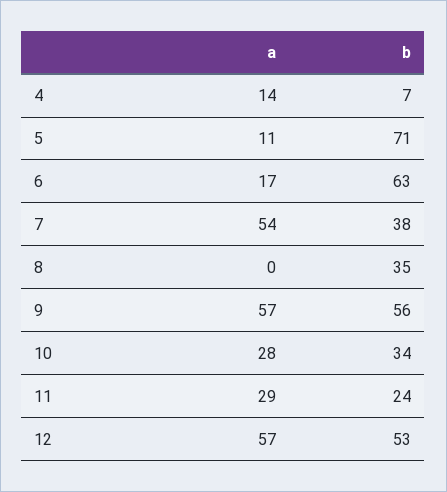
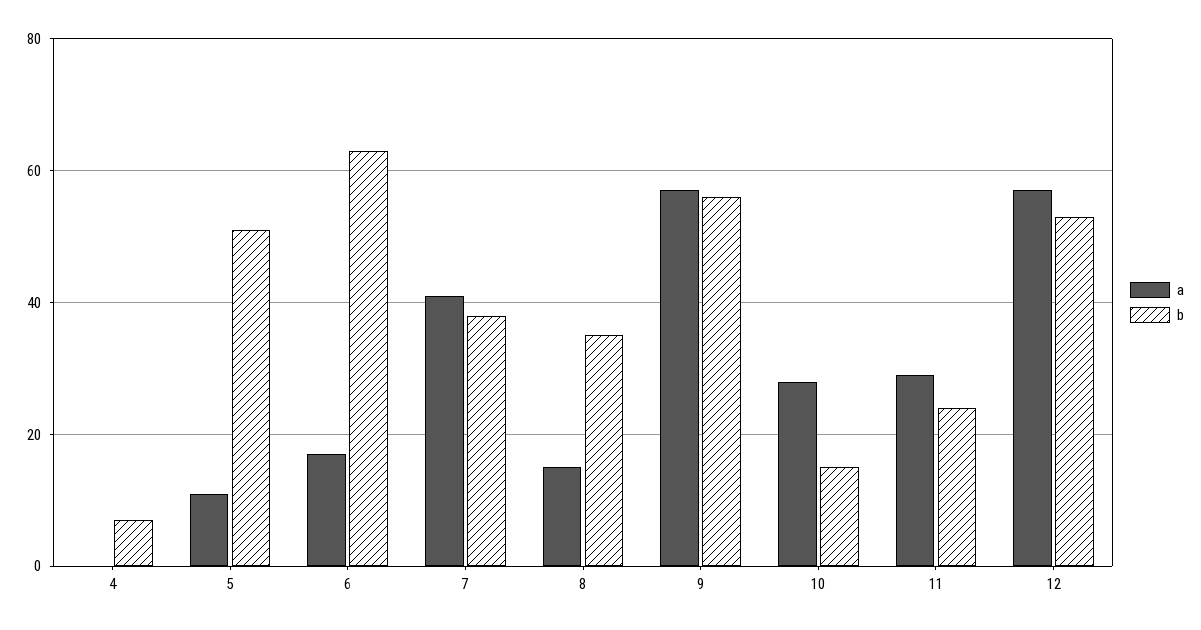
a, 4: 14 -> 0
b, 5: 71 -> 50
a, 7: 54 -> 40
a, 8: 0 -> 15
b, 10: 34 -> 15

